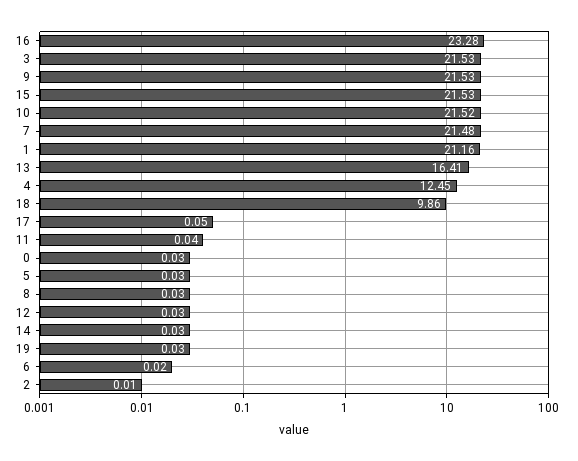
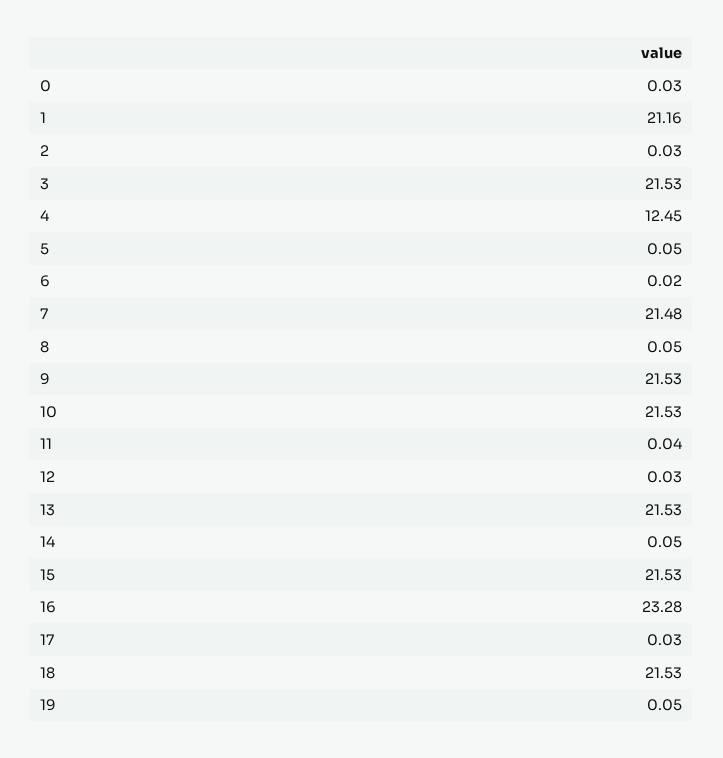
10: 21.52 -> 21.53
13: 16.41 -> 21.53
18: 9.86 -> 21.53
17: 0.05 -> 0.03
5: 0.03 -> 0.05
8: 0.03 -> 0.05
14: 0.03 -> 0.05
19: 0.03 -> 0.05
2: 0.01 -> 0.03

